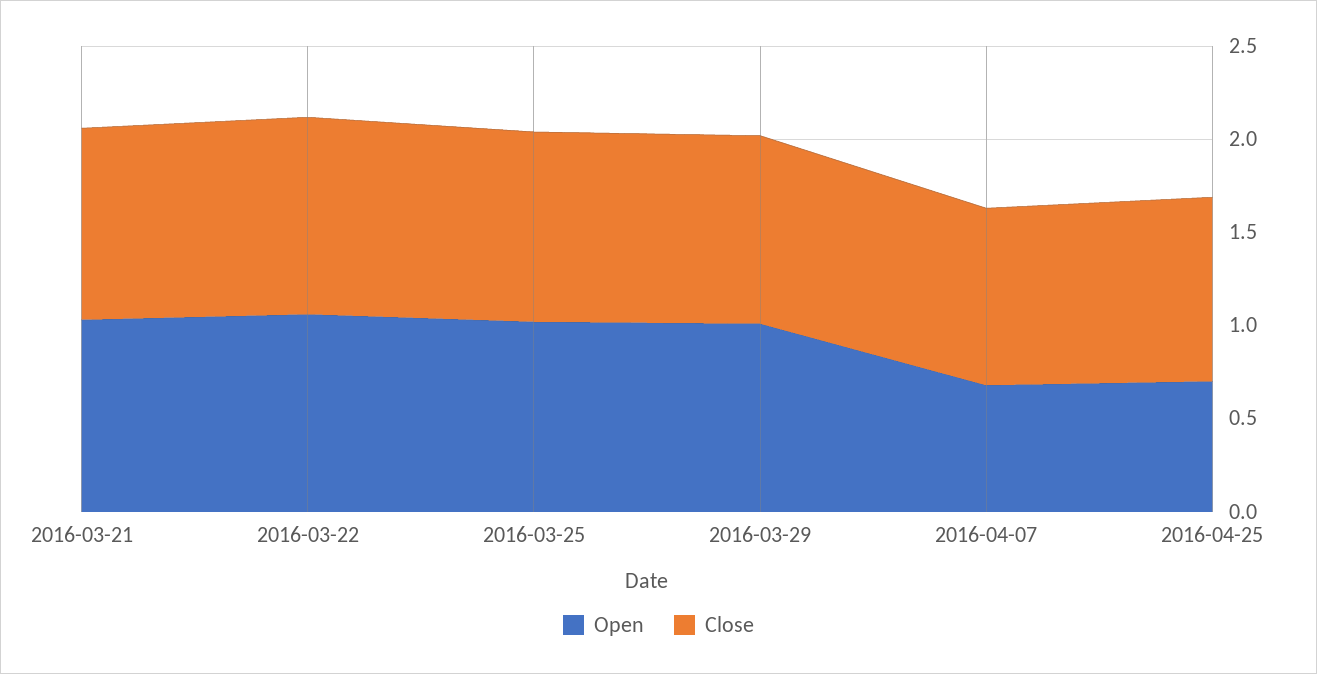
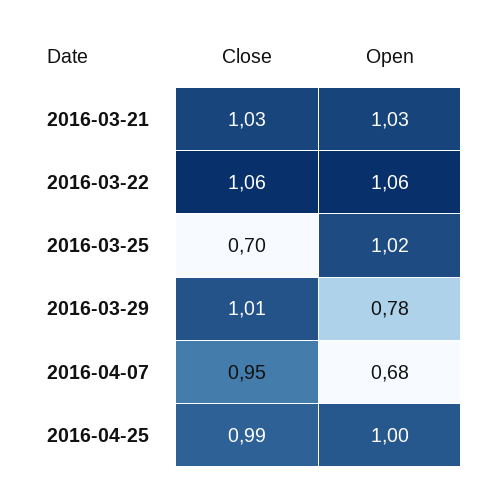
Close, 2016-03-25: 1 -> 0.7
Open, 2016-03-29: 1 -> 0.78
Open, 2016-04-25: 0.7 -> 1

